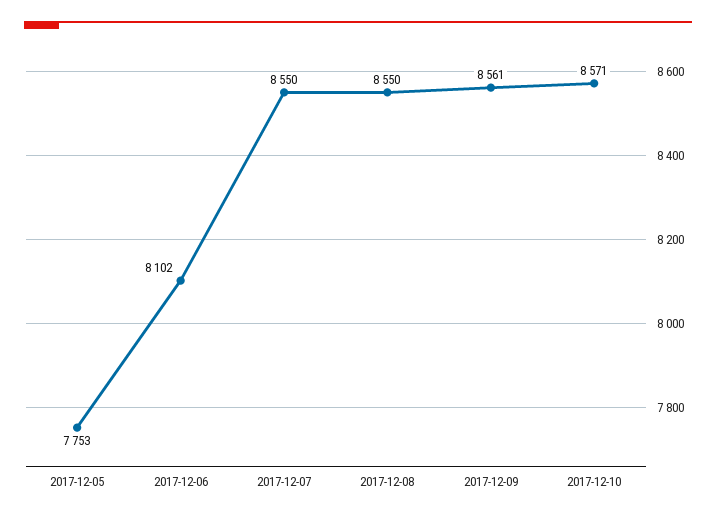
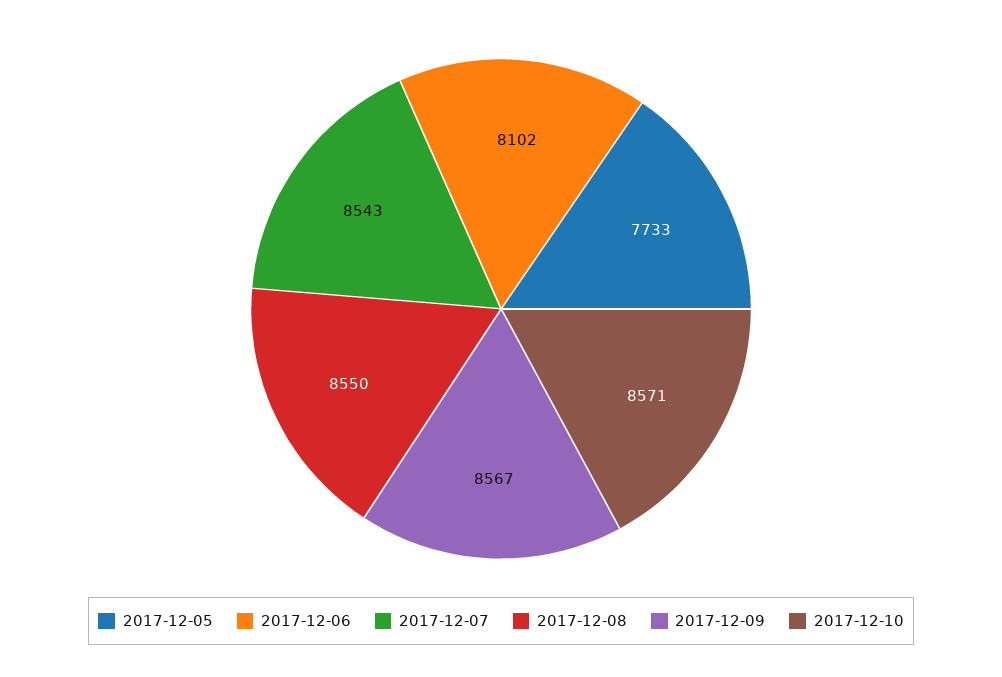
2017-12-05: 7753 -> 7733
2017-12-07: 8550 -> 8543
2017-12-09: 8561 -> 8567

